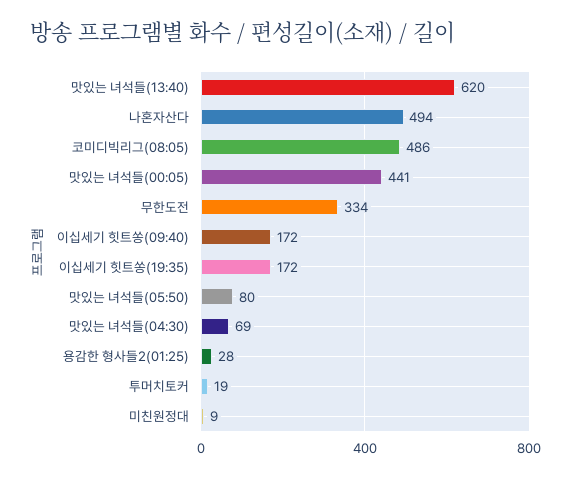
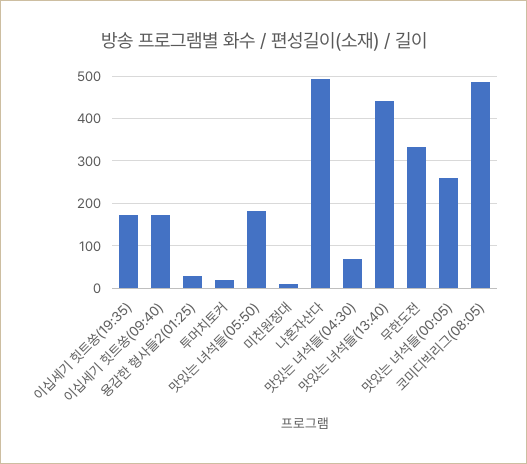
맛있는 녀석들(13:40): 620 -> 440
맛있는 녀석들(00:05): 441 -> 260
맛있는 녀석들(05:50): 80 -> 180

